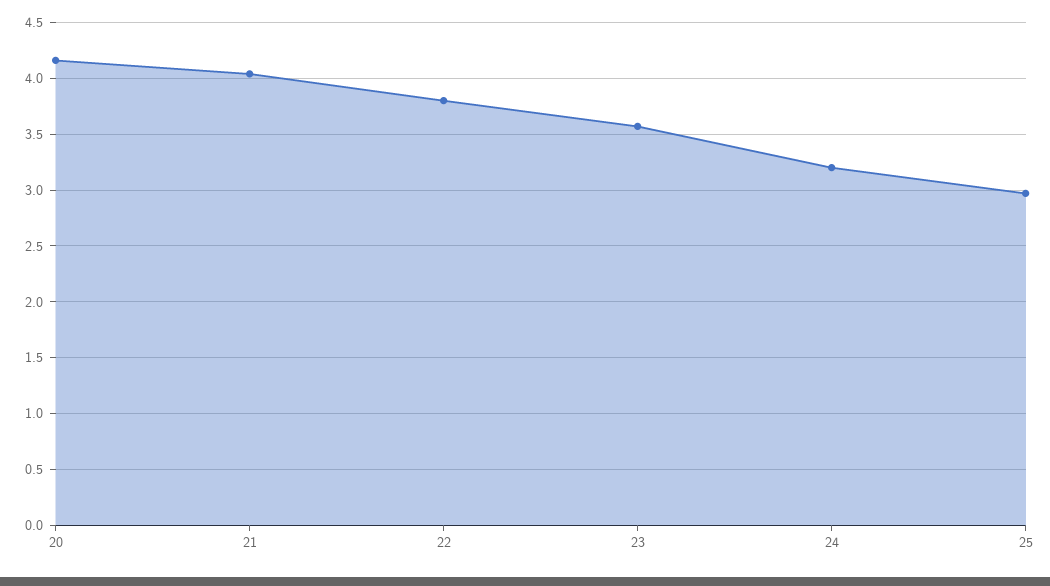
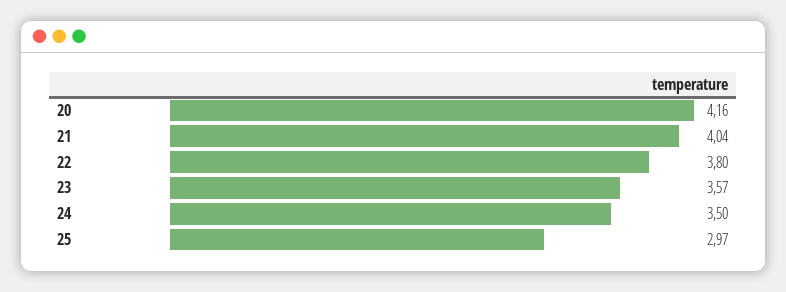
24: 3.2 -> 3.5

